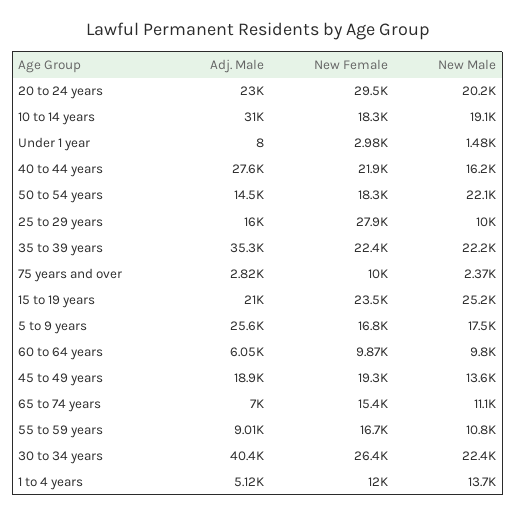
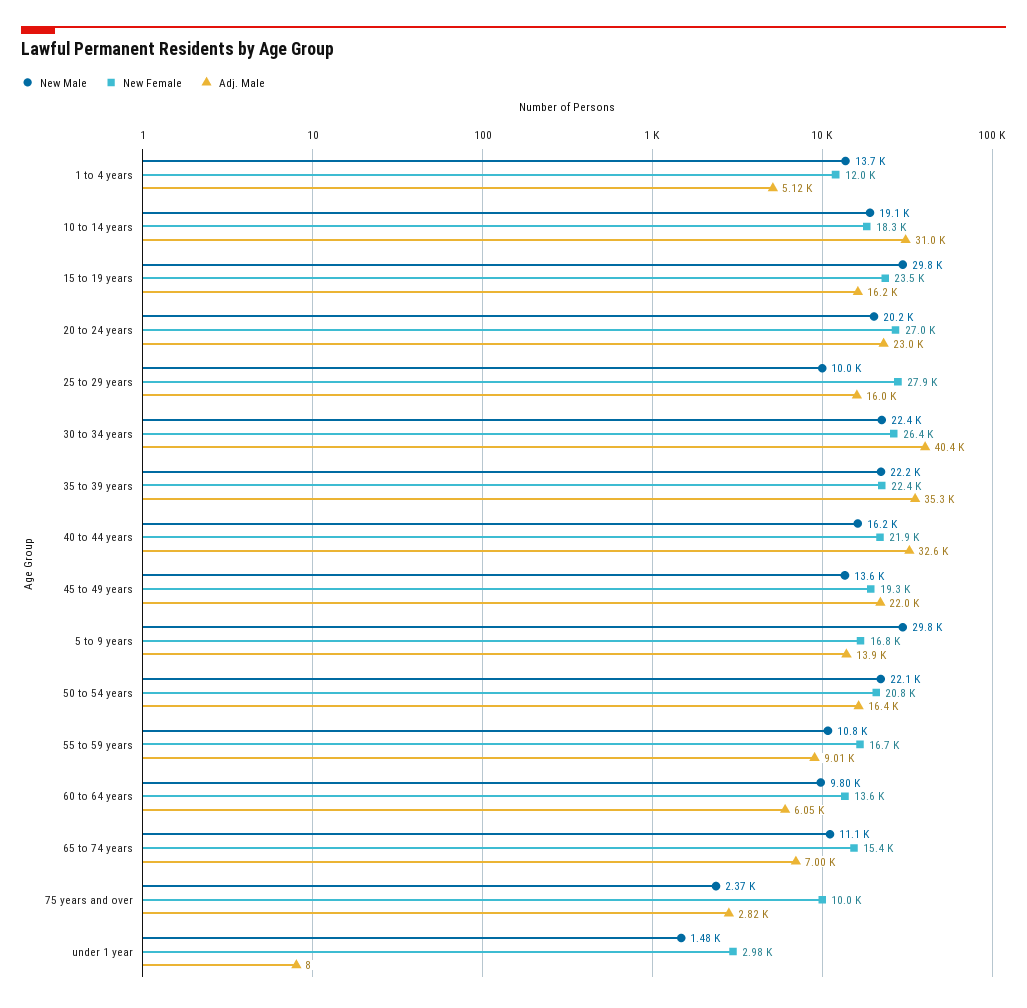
New Female, 20 to 24 years: 29500 -> 27000
Adj. Male, 40 to 44 years: 27600 -> 32600
Adj. Male, 50 to 54 years: 14500 -> 16400
New Female, 50 to 54 years: 18300 -> 20800
Adj. Male, 15 to 19 years: 21000 -> 16200
New Male, 15 to 19 years: 25200 -> 29800
Adj. Male, 5 to 9 years: 25600 -> 13900
New Male, 5 to 9 years: 17500 -> 29800
New Female, 60 to 64 years: 9870 -> 13600
Adj. Male, 45 to 49 years: 18900 -> 22000

